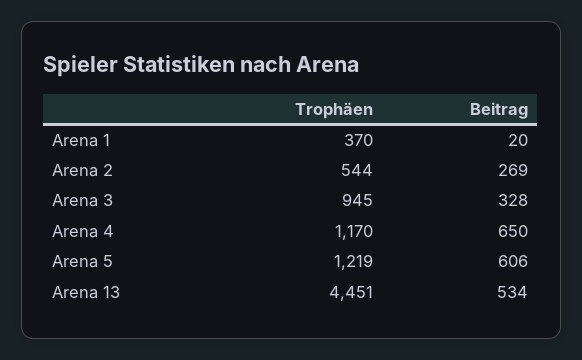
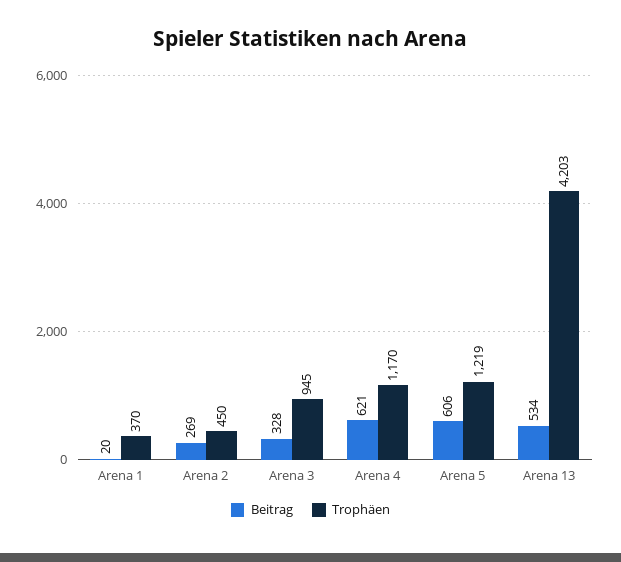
Trophäen, Arena 2: 544 -> 450
Beitrag, Arena 4: 650 -> 621
Trophäen, Arena 13: 4451 -> 4203

